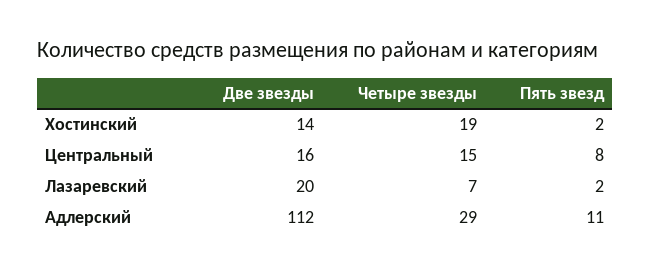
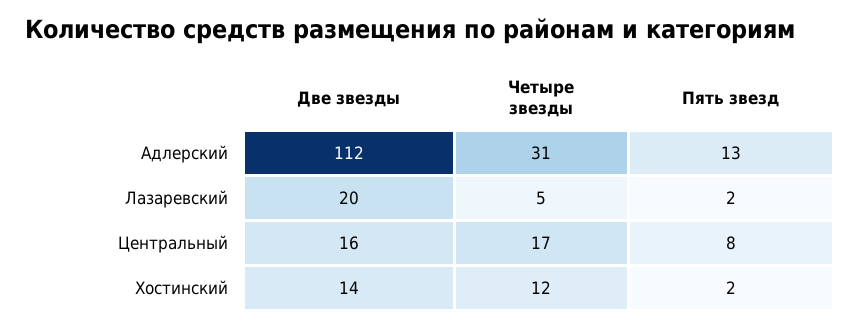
Четыре звезды, Хостинский: 19 -> 12
Четыре звезды, Центральный: 15 -> 17
Четыре звезды, Лазаревский: 7 -> 5
Четыре звезды, Адлерский: 29 -> 31
Пять звезд, Адлерский: 11 -> 13

